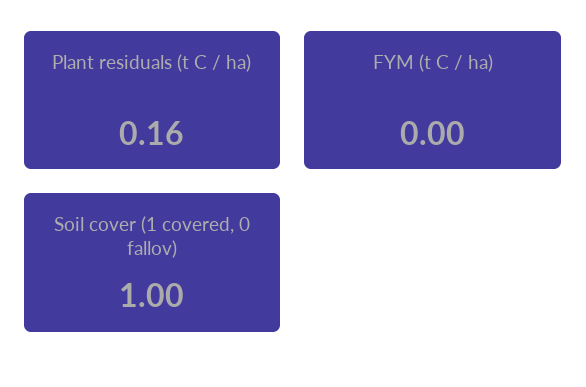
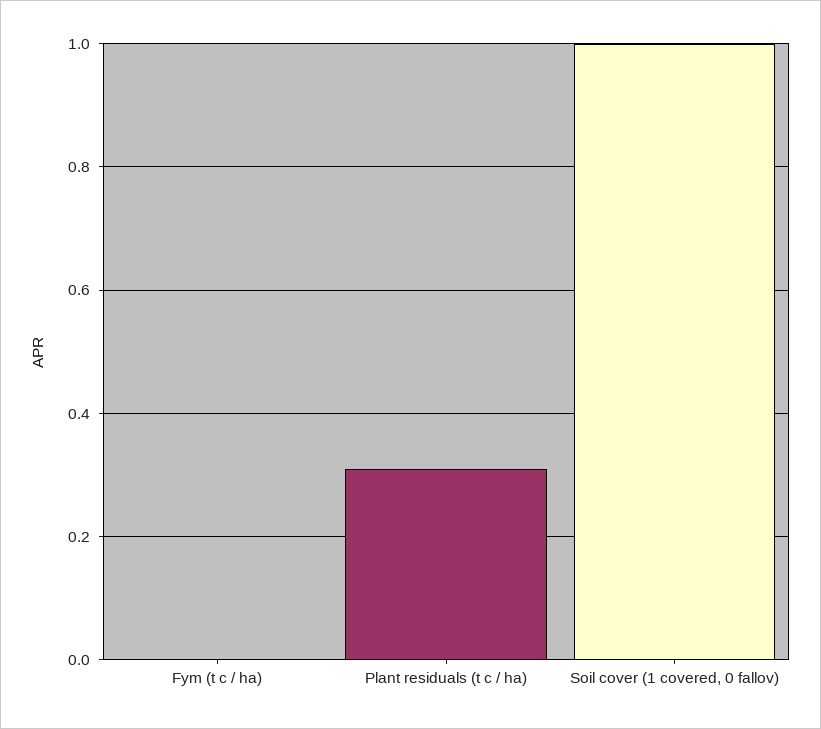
Plant residuals (t C / ha): 0.16 -> 0.3

